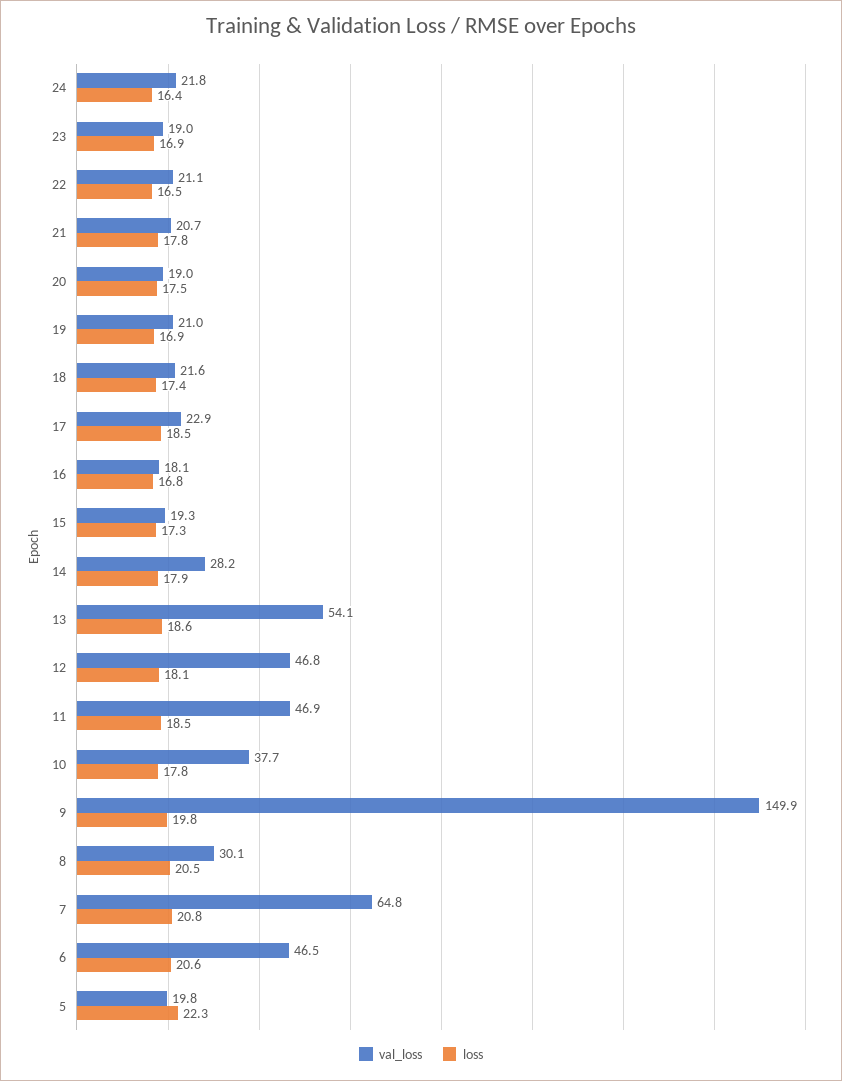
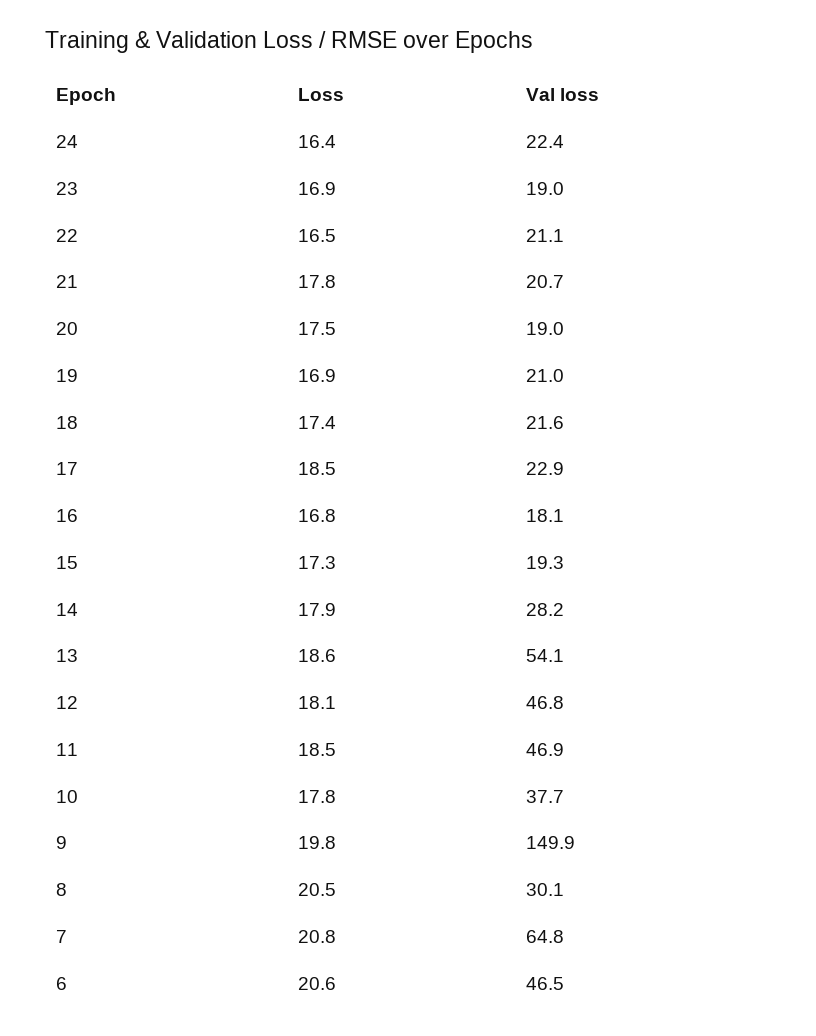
val_loss, 24: 21.8 -> 22.4
val_loss, 5: 19.8 -> none
loss, 5: 22.3 -> none

